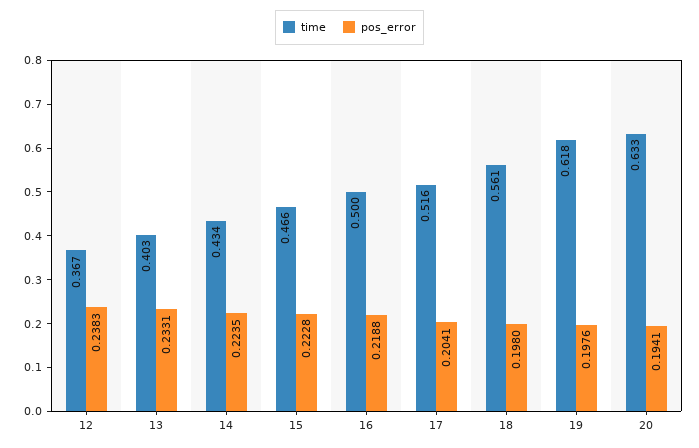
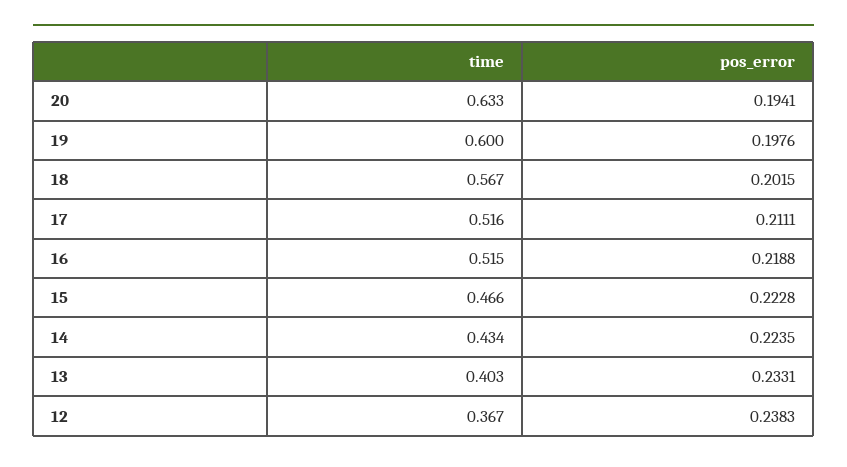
time, 16: 0.5 -> 0.515
pos_error, 17: 0.2041 -> 0.2111
time, 18: 0.561 -> 0.567
pos_error, 18: 0.198 -> 0.2015
time, 19: 0.618 -> 0.6

